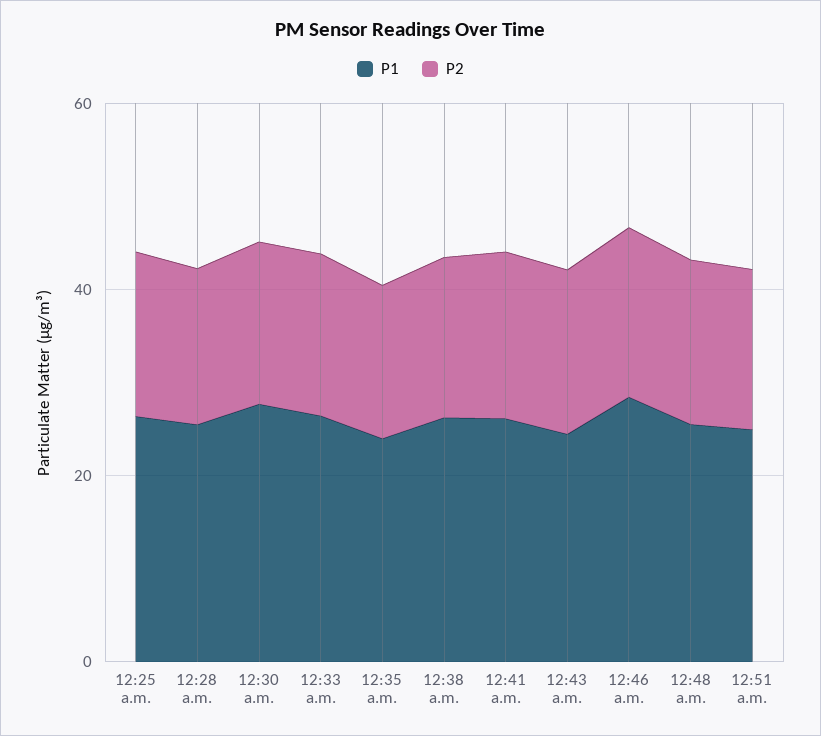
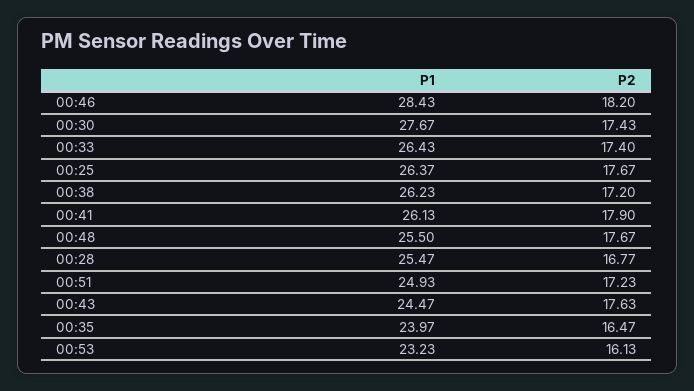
P1, 00:53: none -> 23.23
P2, 00:53: none -> 16.13

